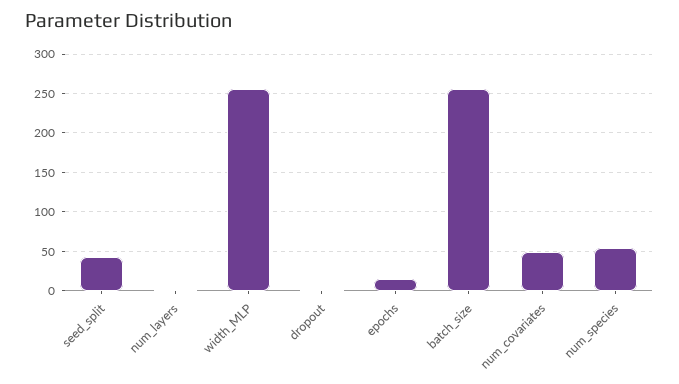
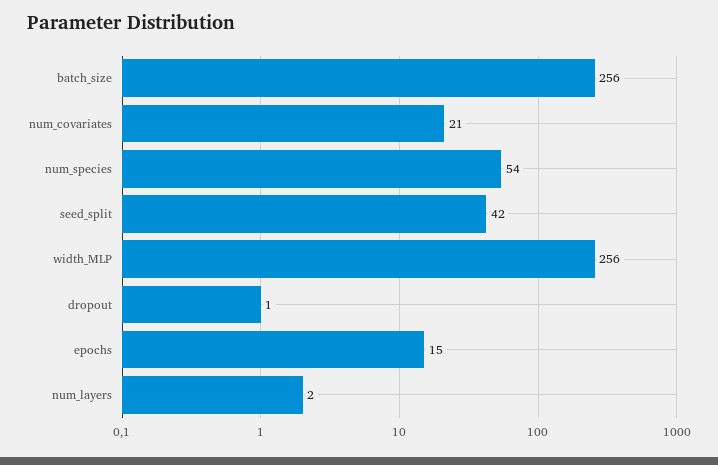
num_covariates: 50 -> 21

